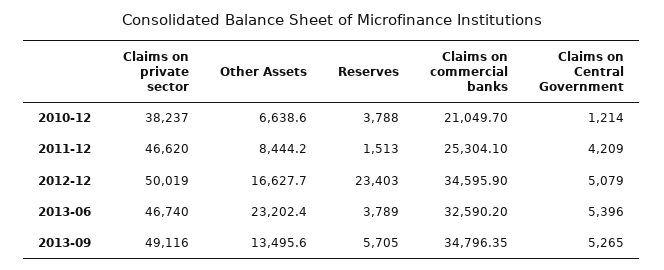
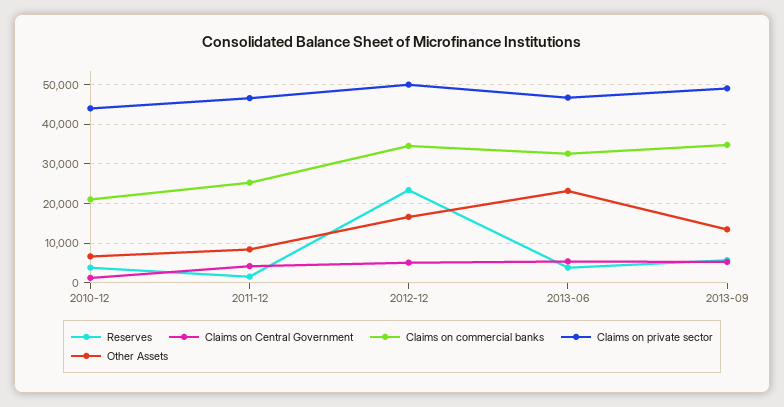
Claims on private sector, 2010-12: 38237 -> 44000

